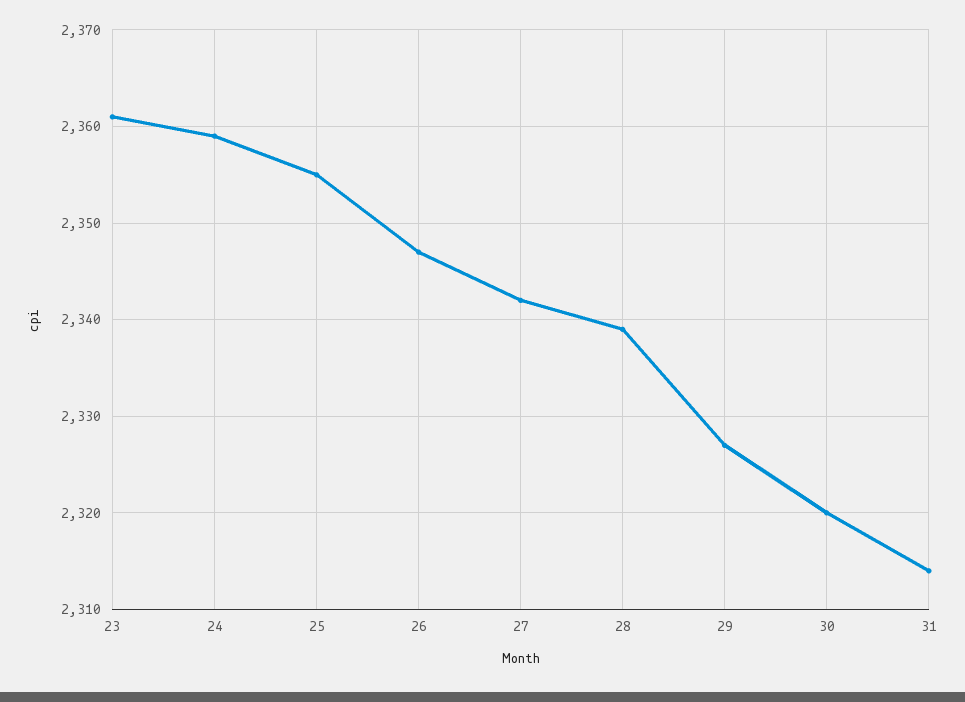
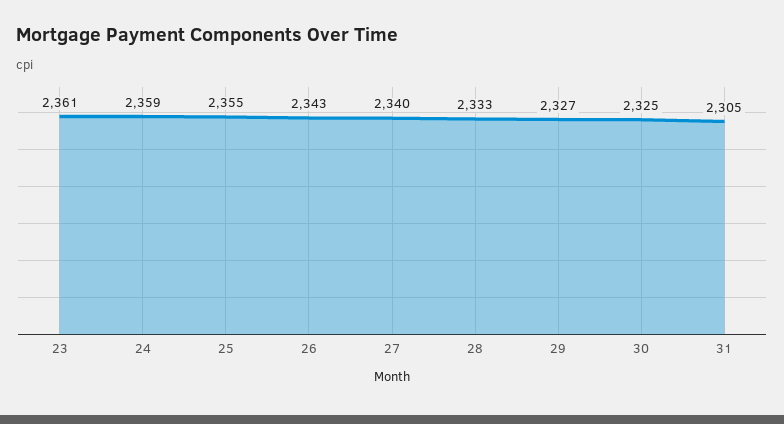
26: 2347 -> 2343
27: 2342 -> 2340
28: 2339 -> 2333
30: 2320 -> 2325
31: 2314 -> 2305

